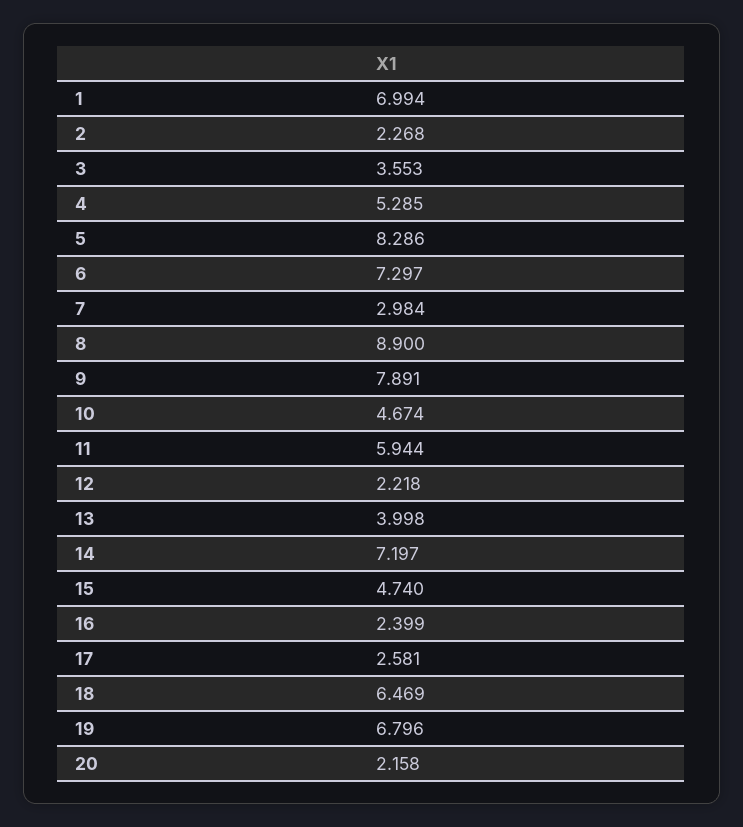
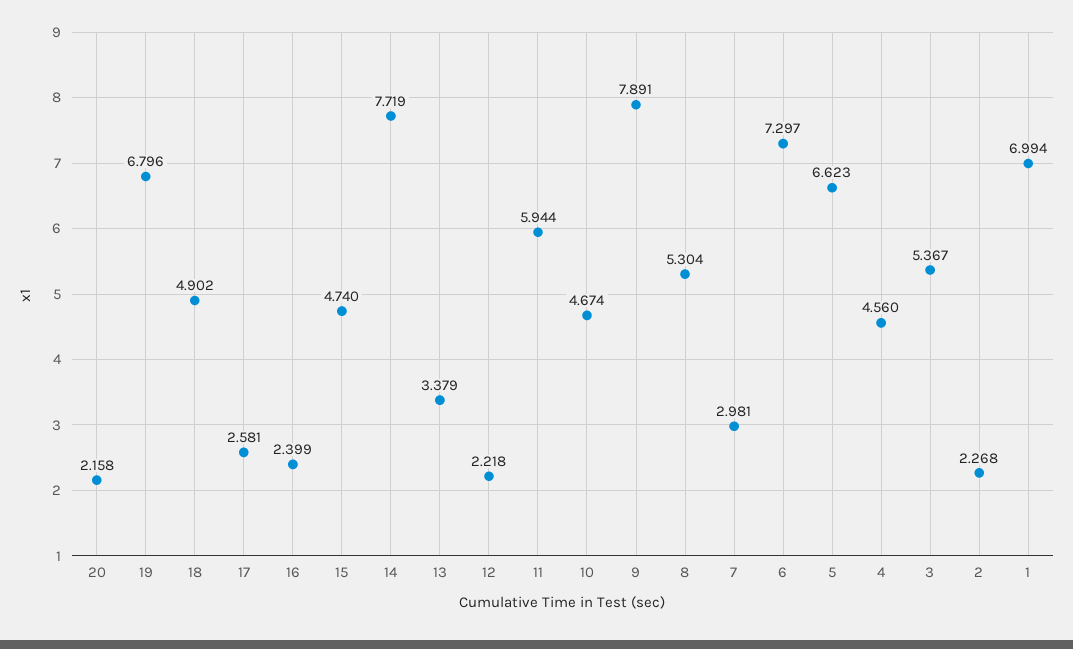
3: 3.553 -> 5.367
4: 5.285 -> 4.56
5: 8.286 -> 6.623
7: 2.984 -> 2.981
8: 8.9 -> 5.304
13: 3.998 -> 3.379
14: 7.197 -> 7.719
18: 6.469 -> 4.902

